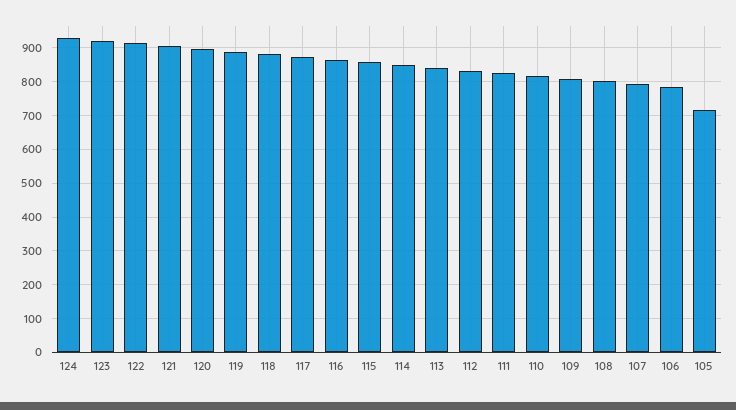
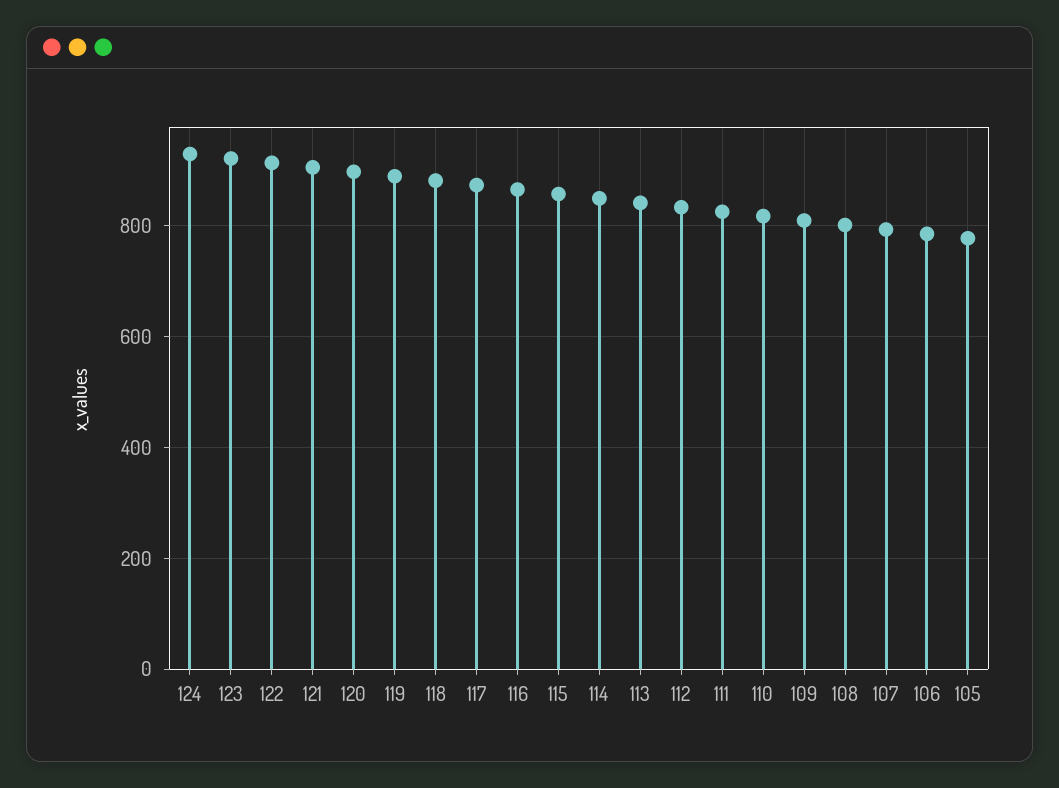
105: 720 -> 780

